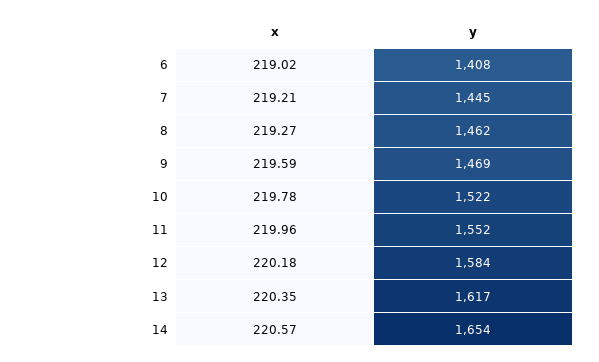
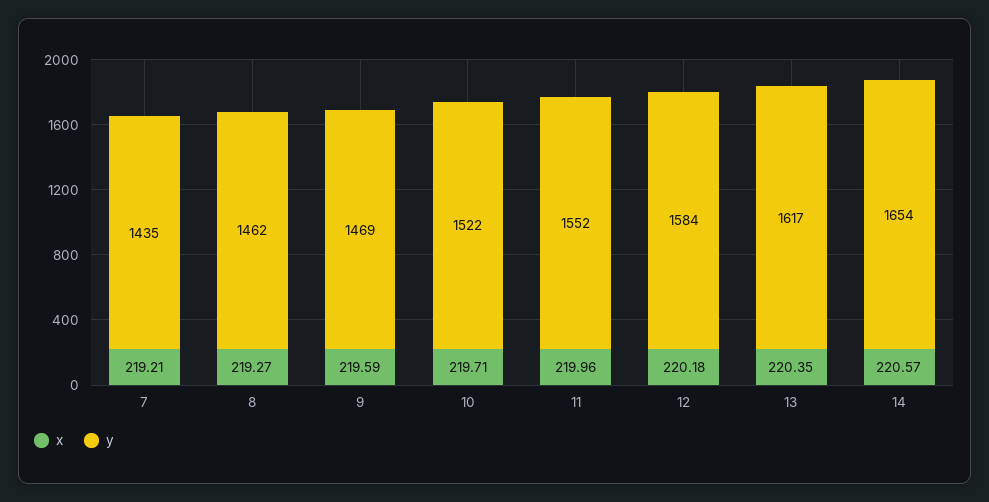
x, 6: 219.02 -> none
y, 6: 1408 -> none
y, 7: 1445 -> 1435
x, 10: 219.78 -> 219.71

